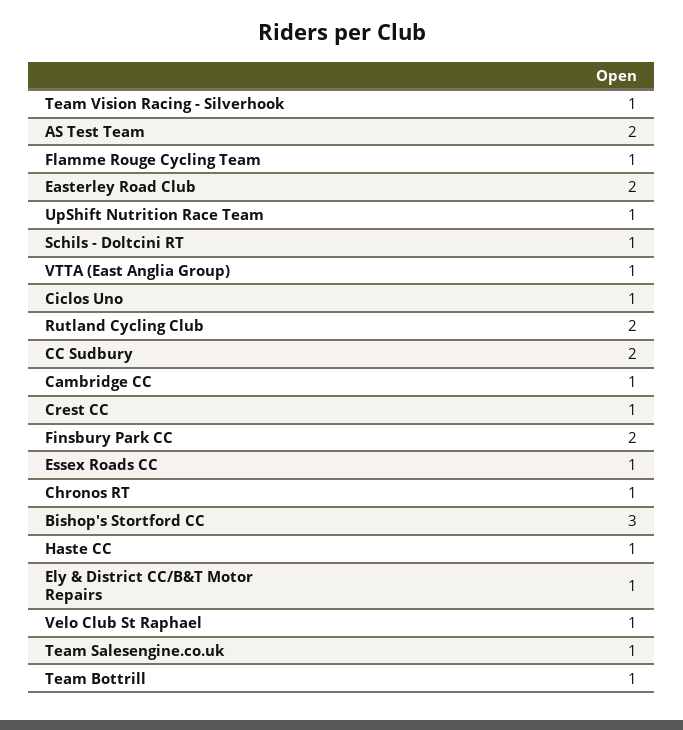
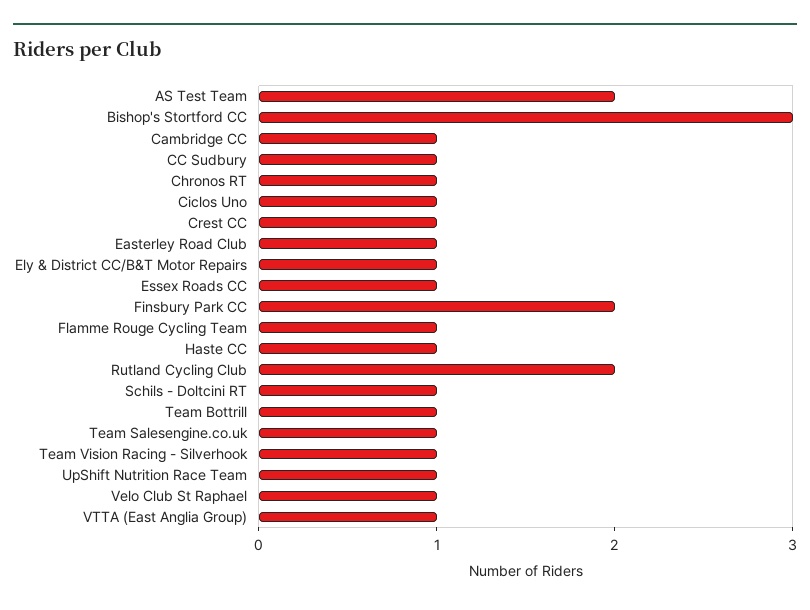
Easterley Road Club: 2 -> 1
CC Sudbury: 2 -> 1

